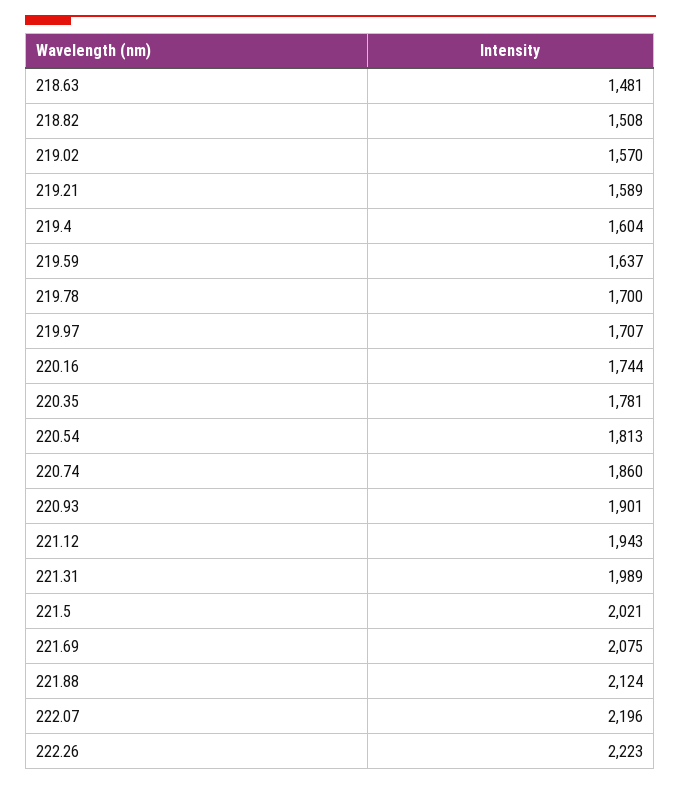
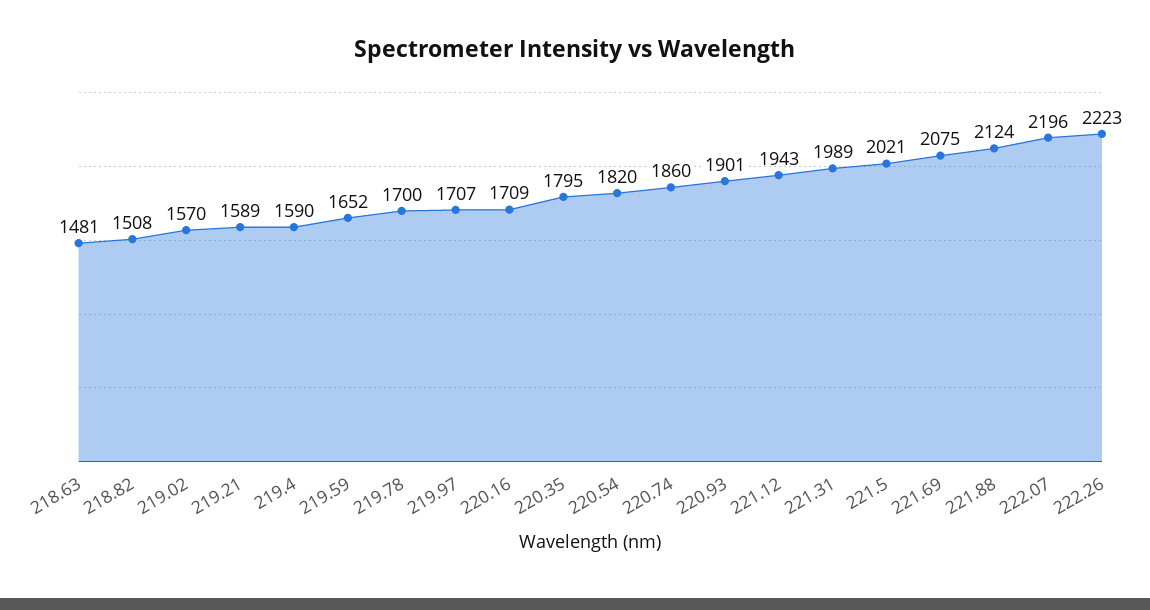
219.4: 1604 -> 1590
219.59: 1637 -> 1652
220.16: 1744 -> 1709
220.35: 1781 -> 1795
220.54: 1813 -> 1820

